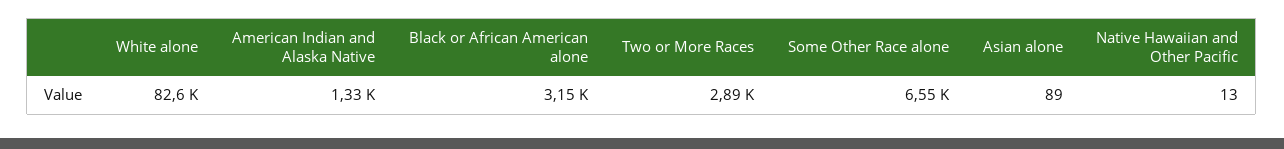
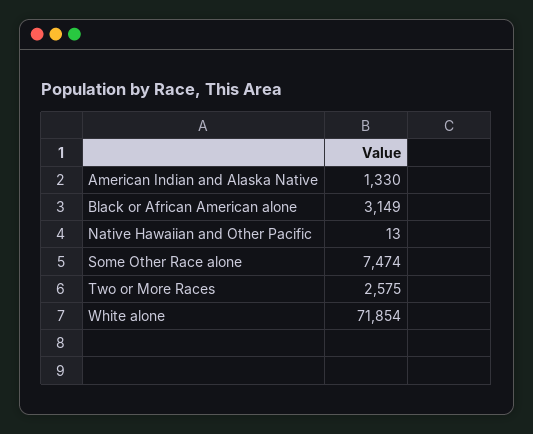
White alone: 82600 -> 71854
Two or More Races: 2890 -> 2575
Some Other Race alone: 6550 -> 7474
Asian alone: 89 -> none

